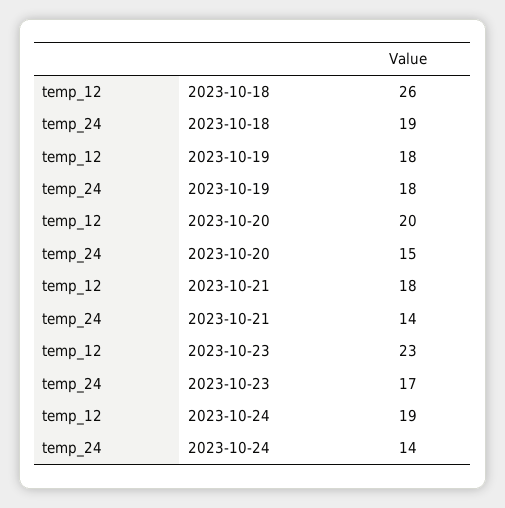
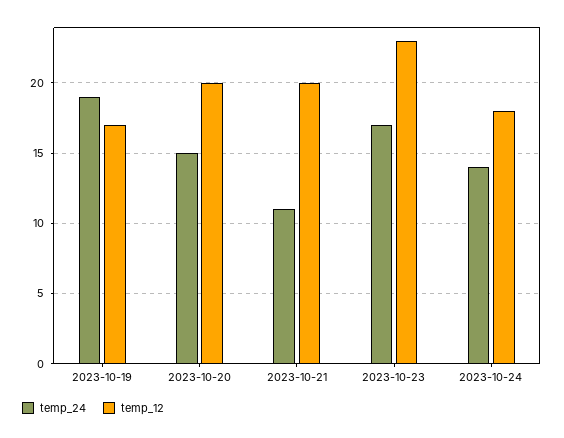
temp_12, 2023-10-18: 26 -> none
temp_24, 2023-10-18: 19 -> none
temp_12, 2023-10-19: 18 -> 17
temp_24, 2023-10-19: 18 -> 19
temp_12, 2023-10-21: 18 -> 20
temp_24, 2023-10-21: 14 -> 11
temp_12, 2023-10-24: 19 -> 18

